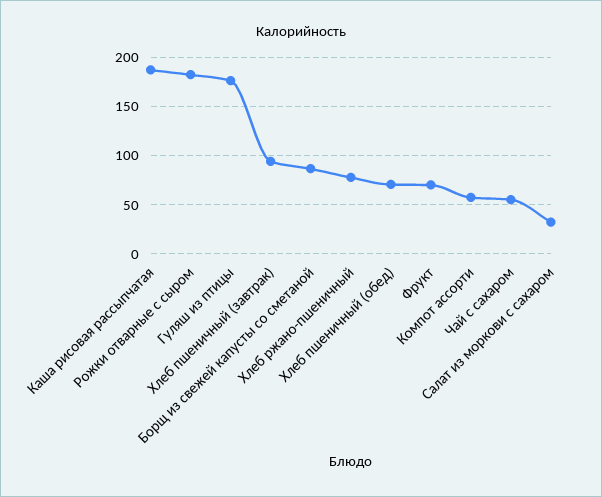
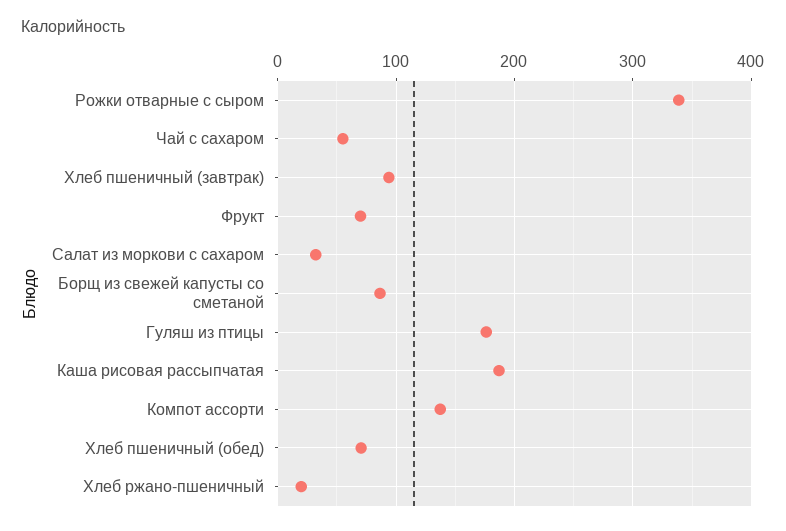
Рожки отварные с сыром: 180 -> 340
Хлеб ржано-пшеничный: 80 -> 20
Компот ассорти: 60 -> 140

